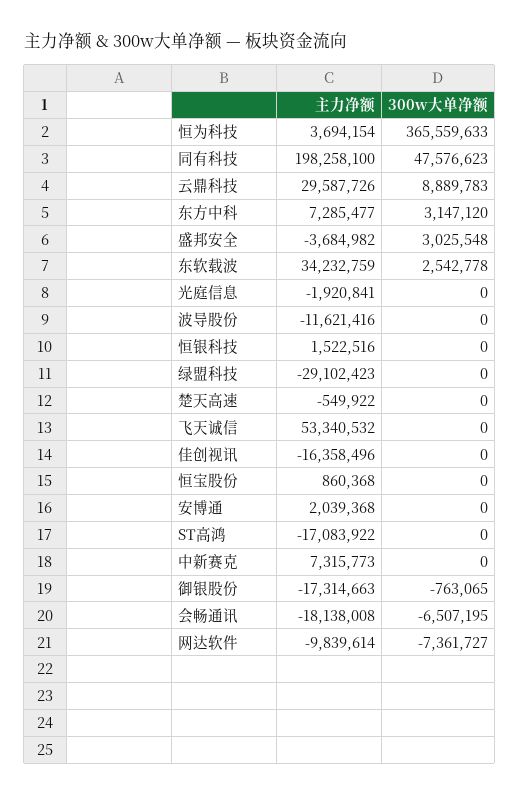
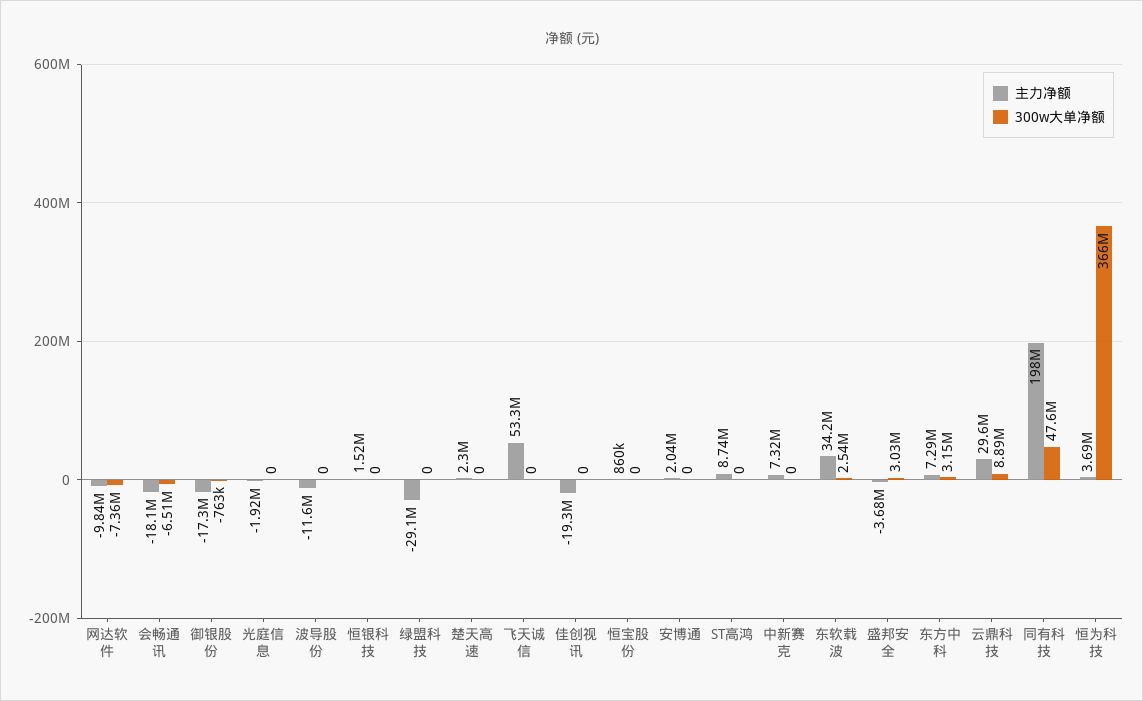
主力净额, 楚天高速: -549922 -> 2300000
主力净额, 佳创视讯: -16358496 -> -19300000
主力净额, ST高鸿: -17083922 -> 8740000

